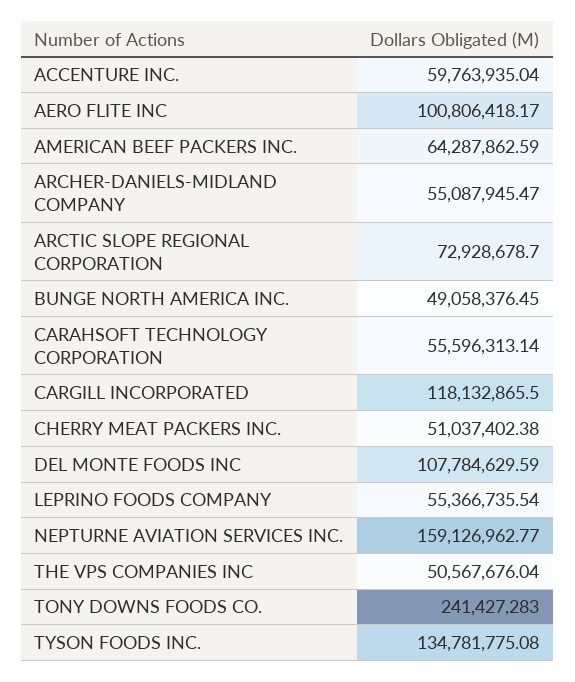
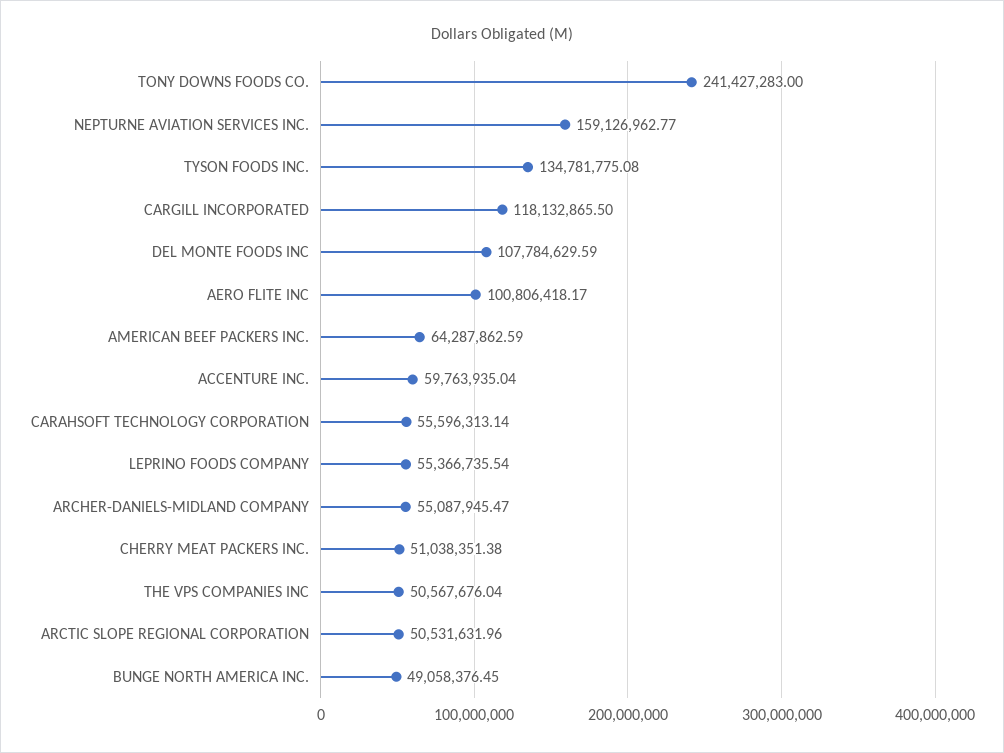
ARCTIC SLOPE REGIONAL CORPORATION: 72928678.7 -> 50531631.96
CHERRY MEAT PACKERS INC.: 51037402.38 -> 51038351.38

